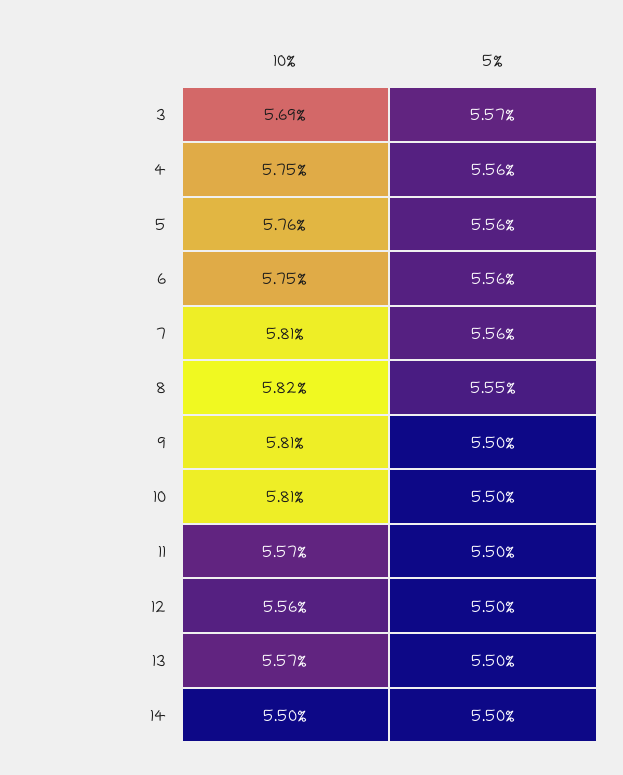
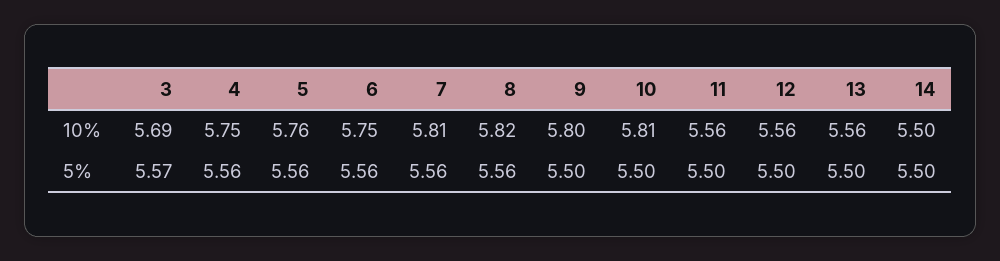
5%, 8: 5.55 -> 5.56
10%, 9: 5.81 -> 5.8
10%, 11: 5.57 -> 5.56
10%, 13: 5.57 -> 5.56

